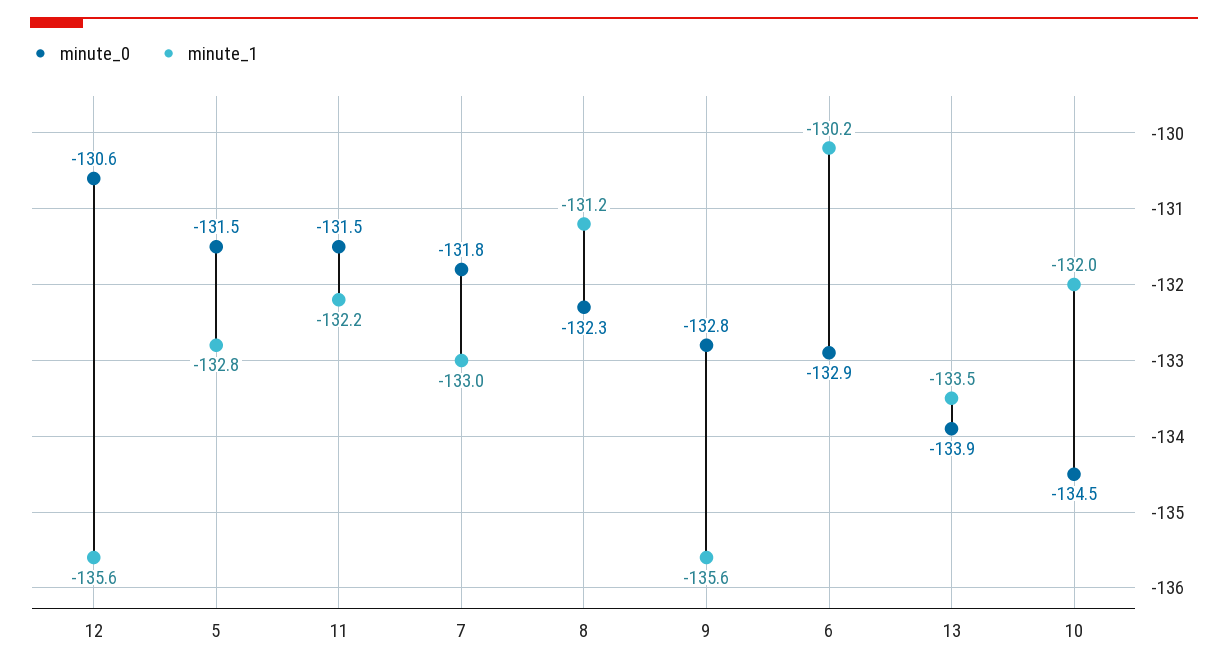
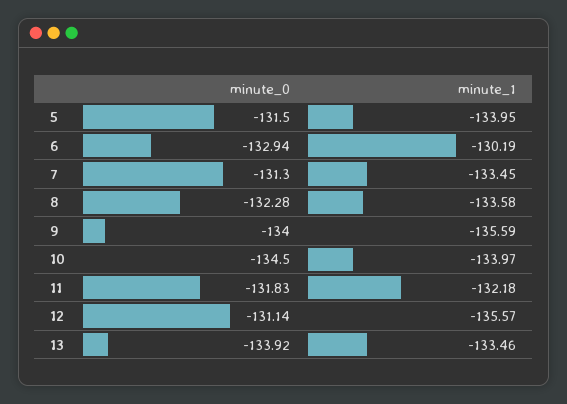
minute_0, 12: -130.6 -> -131.14
minute_1, 5: -132.8 -> -133.95
minute_0, 11: -131.5 -> -131.83
minute_0, 7: -131.8 -> -131.3
minute_1, 7: -133 -> -133.45
minute_1, 8: -131.2 -> -133.58
minute_0, 9: -132.8 -> -134
minute_1, 10: -132 -> -133.97

